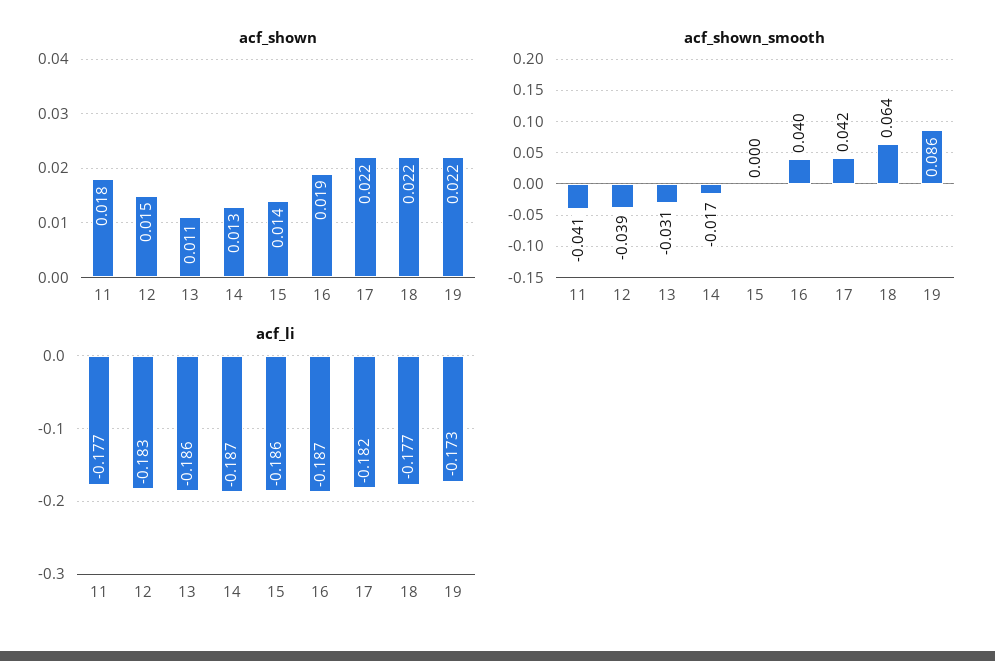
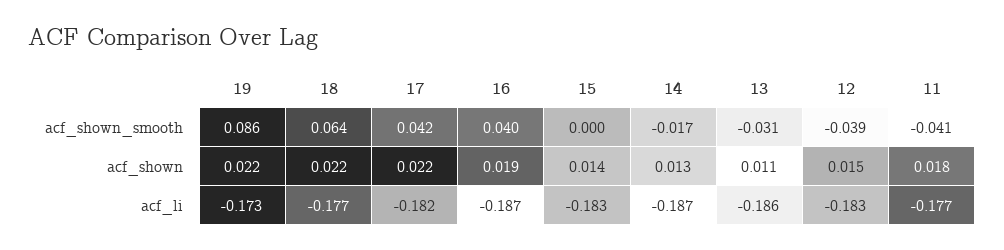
acf_li, 15: -0.186 -> -0.183

